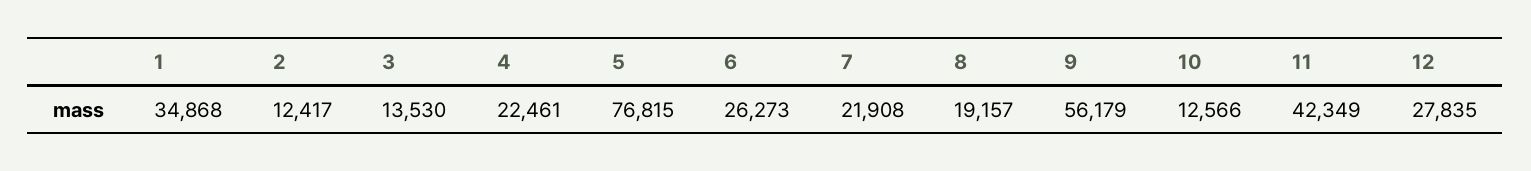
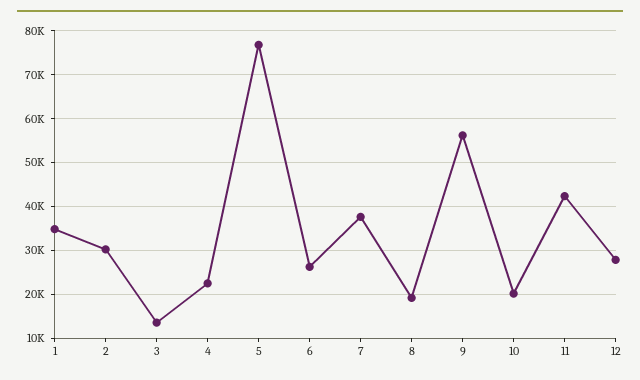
2: 12417 -> 30000
7: 21908 -> 38000
10: 12566 -> 20000

